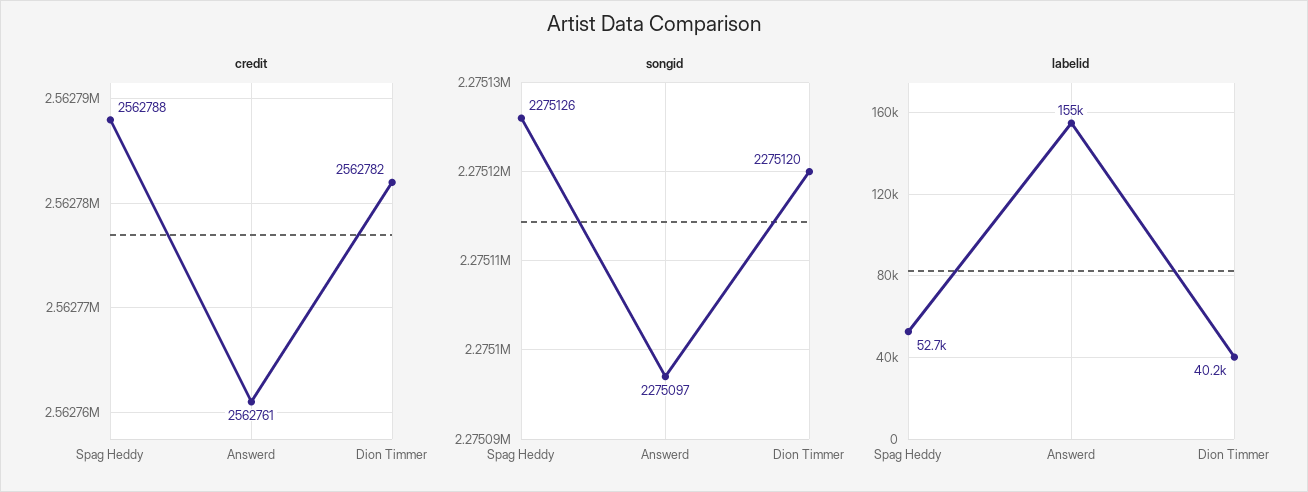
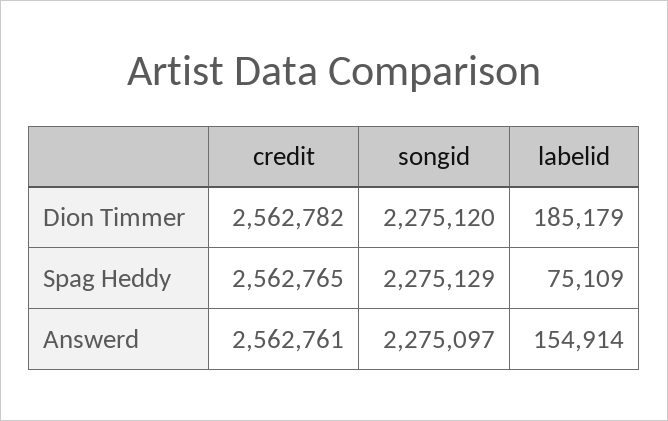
credit, Spag Heddy: 2562788 -> 2562765
songid, Spag Heddy: 2275126 -> 2275129
labelid, Spag Heddy: 52700 -> 75109
labelid, Dion Timmer: 40200 -> 185179

